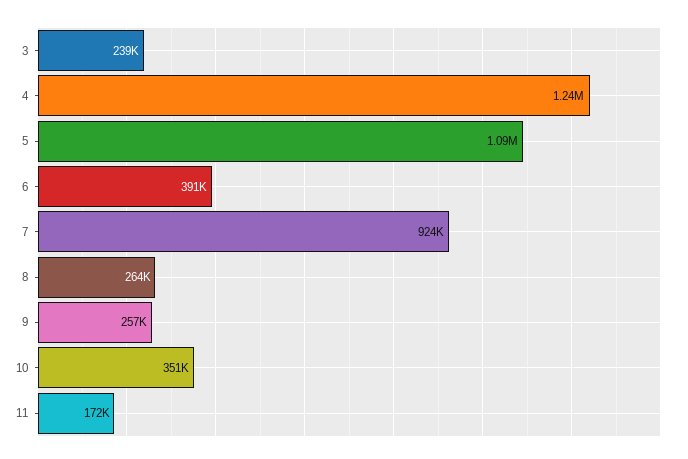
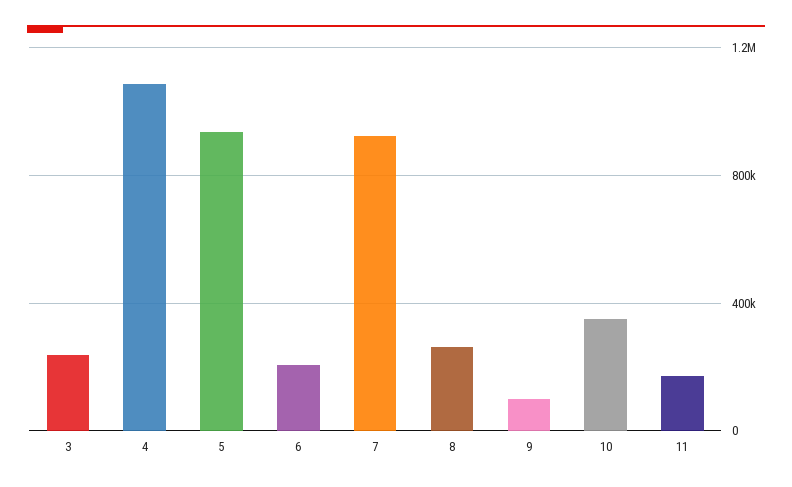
4: 1240000 -> 1100000
5: 1090000 -> 950000
6: 391000 -> 200000
9: 257000 -> 100000

